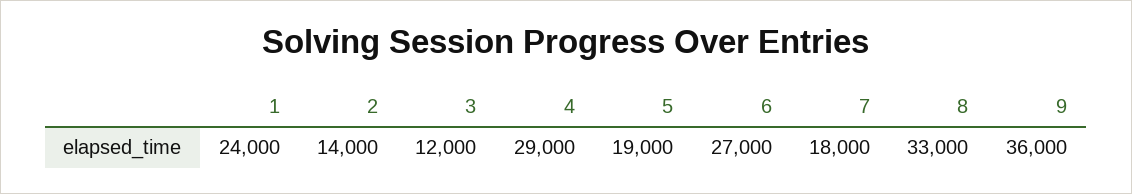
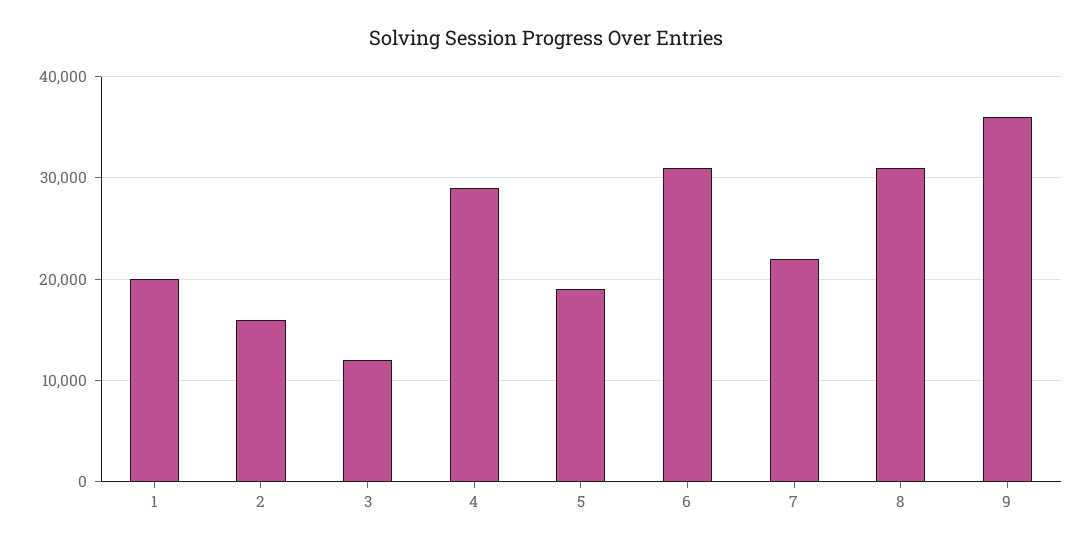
1: 24000 -> 20000
2: 14000 -> 16000
6: 27000 -> 31000
7: 18000 -> 22000
8: 33000 -> 31000

